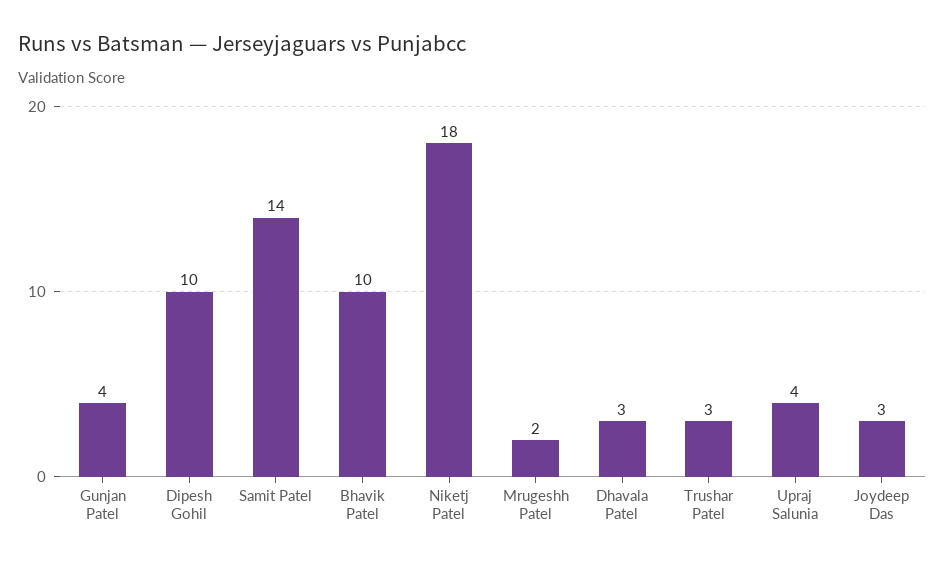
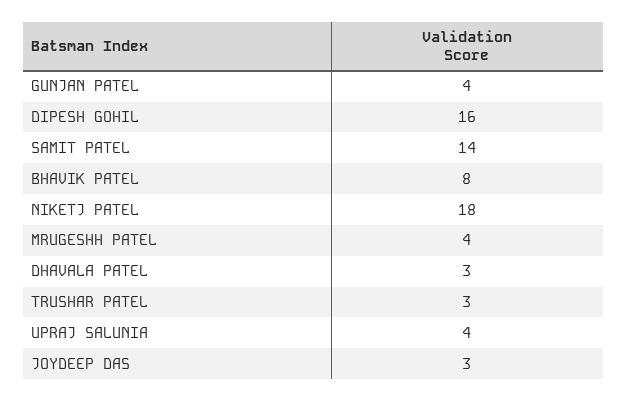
Dipesh Gohil: 10 -> 16
Bhavik Patel: 10 -> 8
Mrugeshh Patel: 2 -> 4

